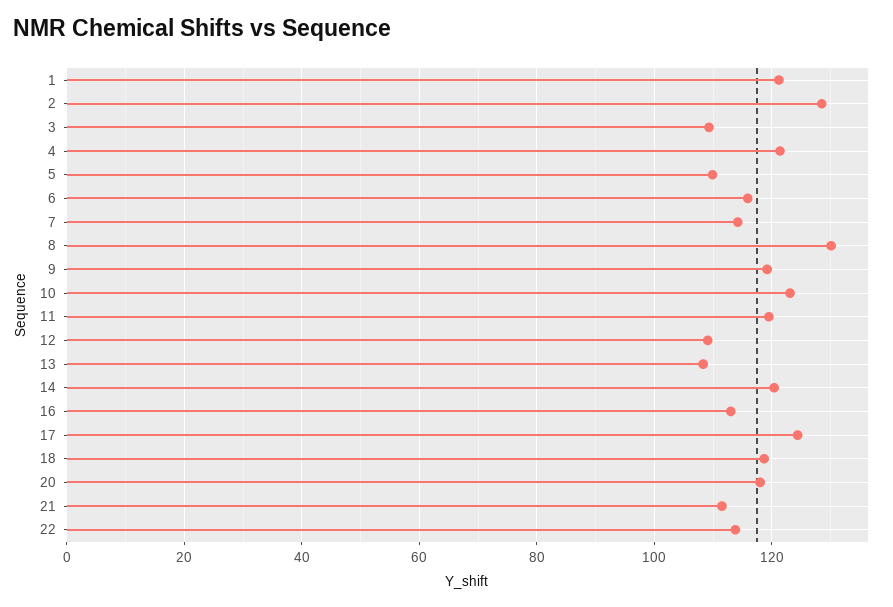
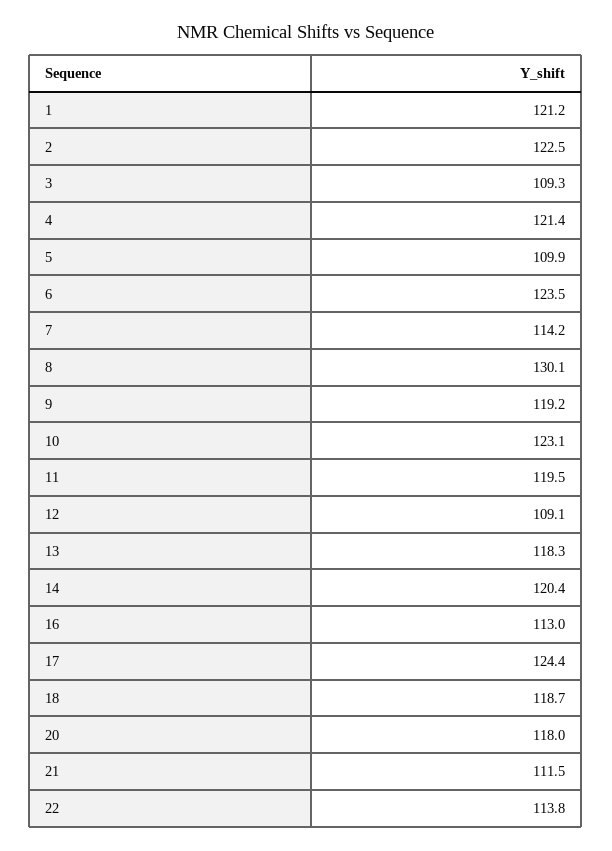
2: 128 -> 122.5
6: 116 -> 123.5
13: 108 -> 118.3

